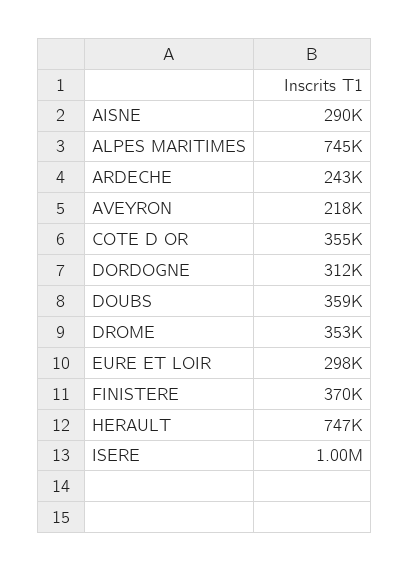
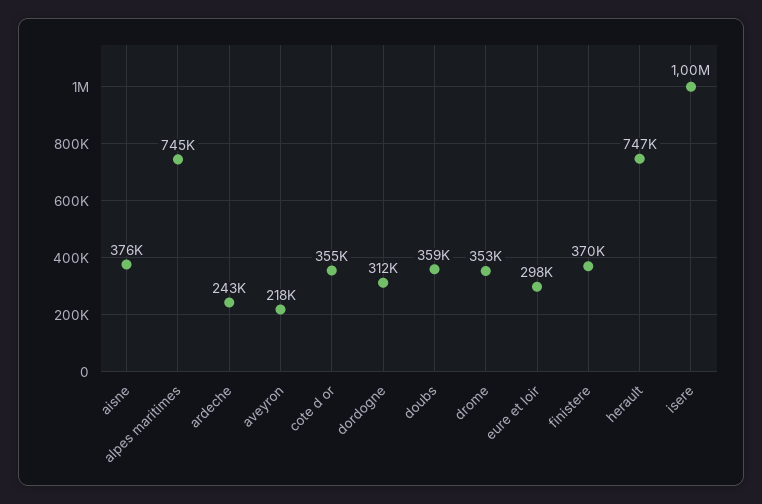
AISNE: 290000 -> 376000

